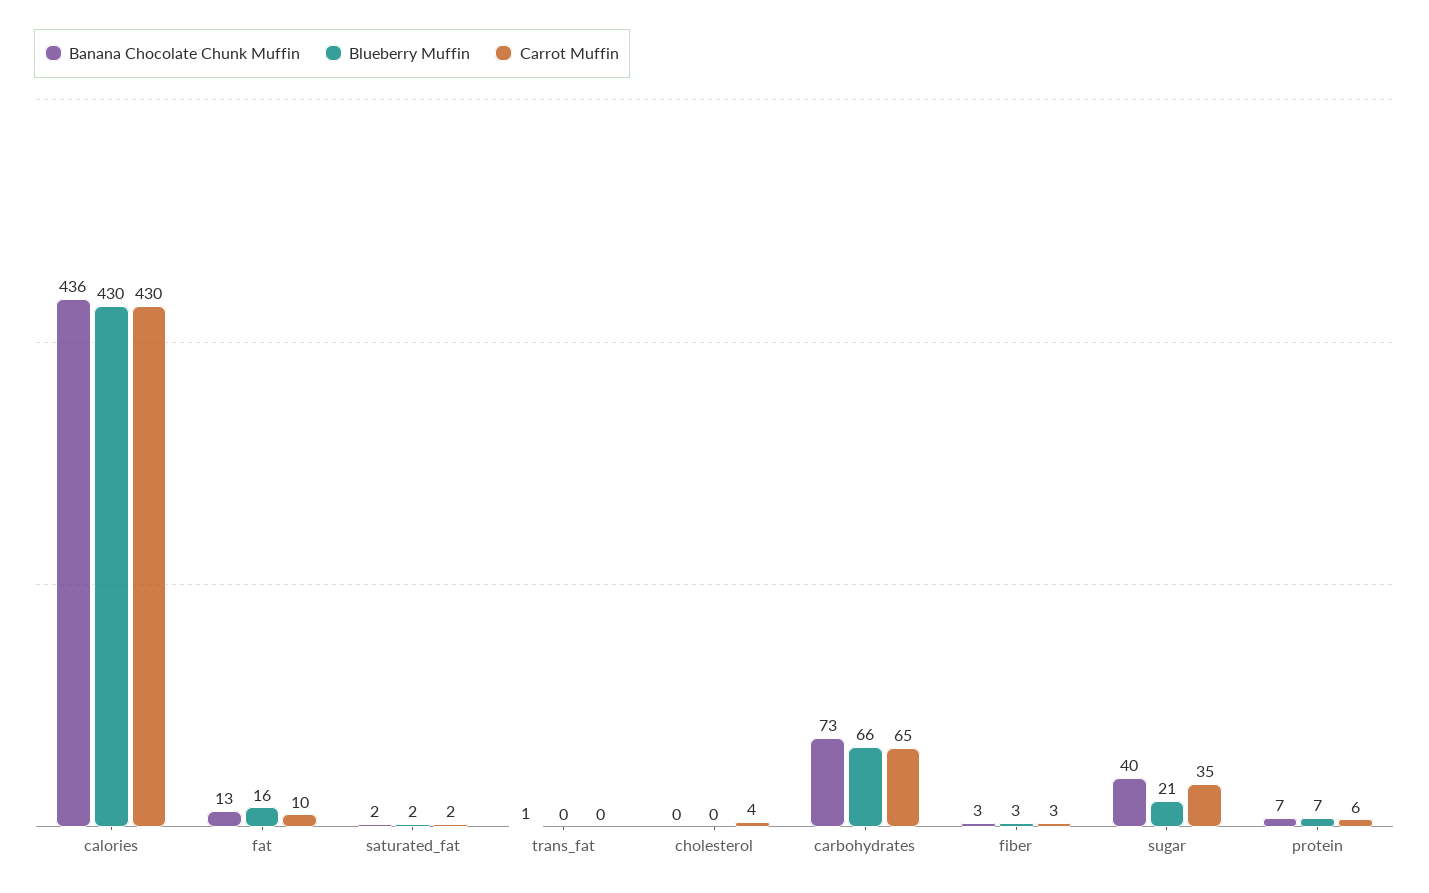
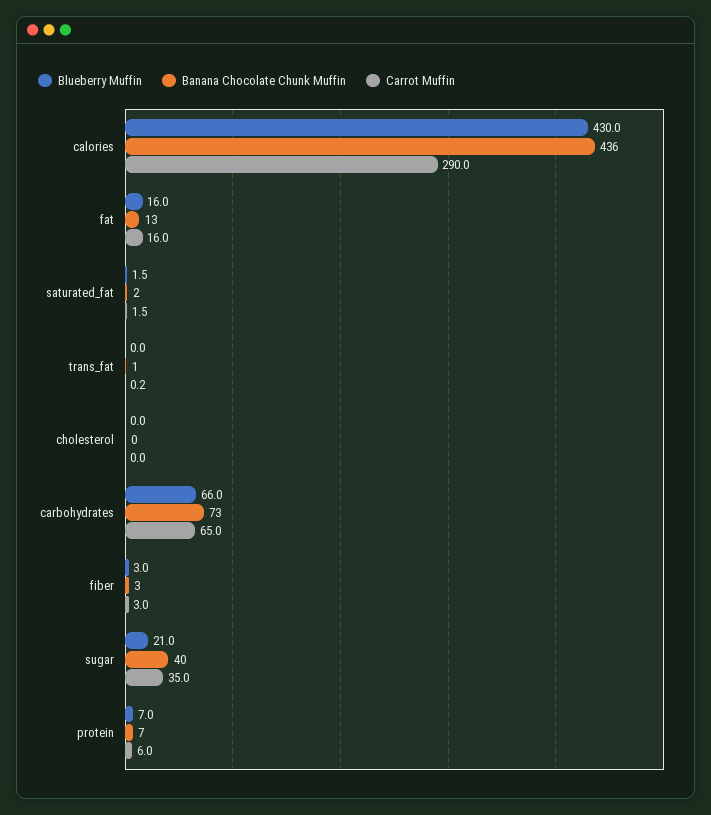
Carrot Muffin, calories: 430 -> 290
Carrot Muffin, fat: 10 -> 16
Carrot Muffin, cholesterol: 4 -> 0

